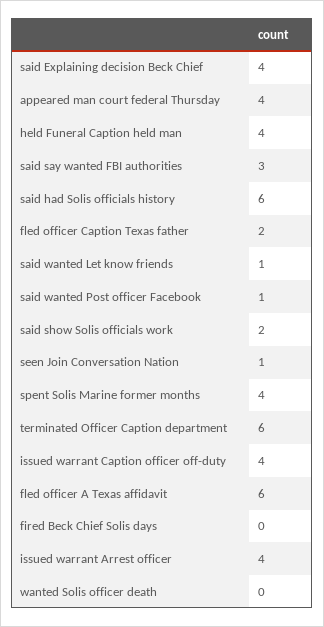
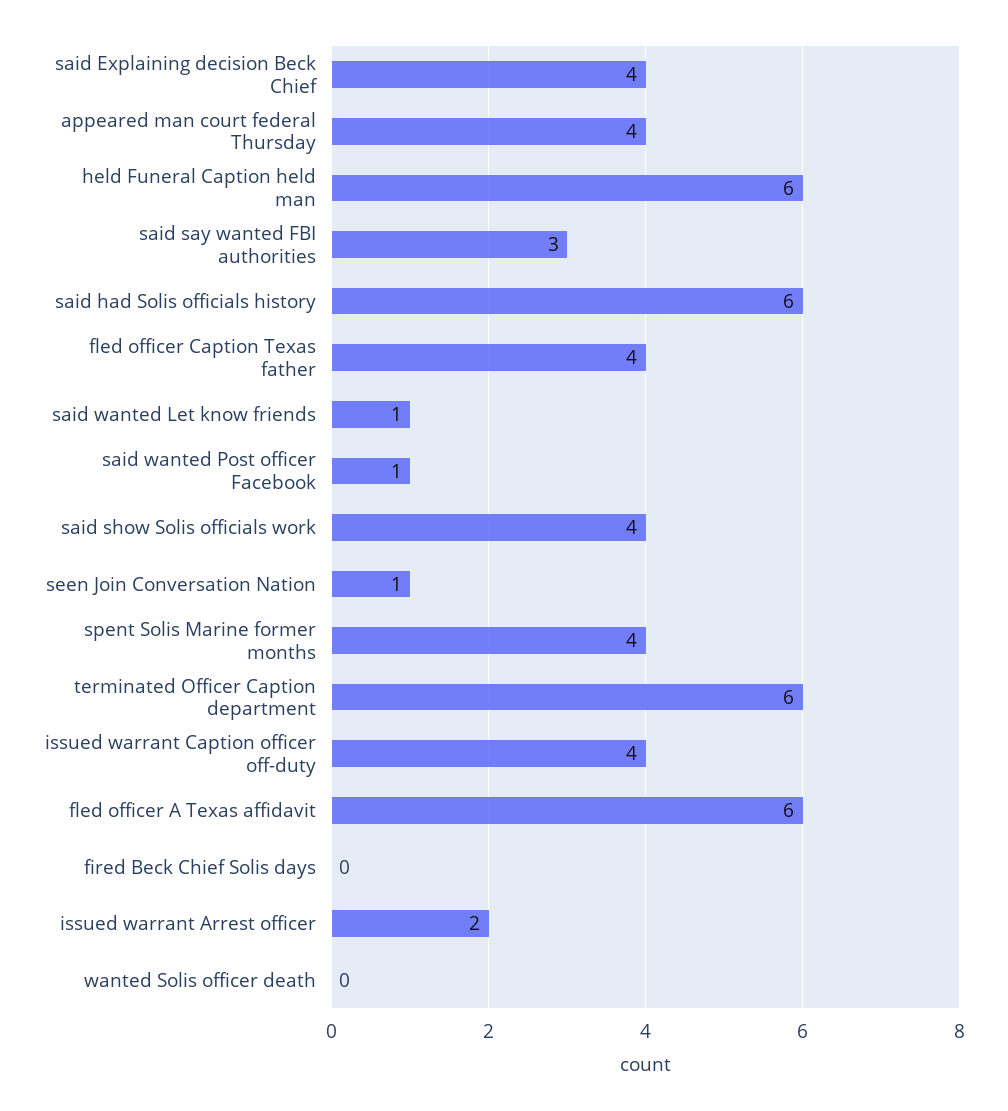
held Funeral Caption held man: 4 -> 6
fled officer Caption Texas father: 2 -> 4
said show Solis officials work: 2 -> 4
issued warrant Arrest officer: 4 -> 2

